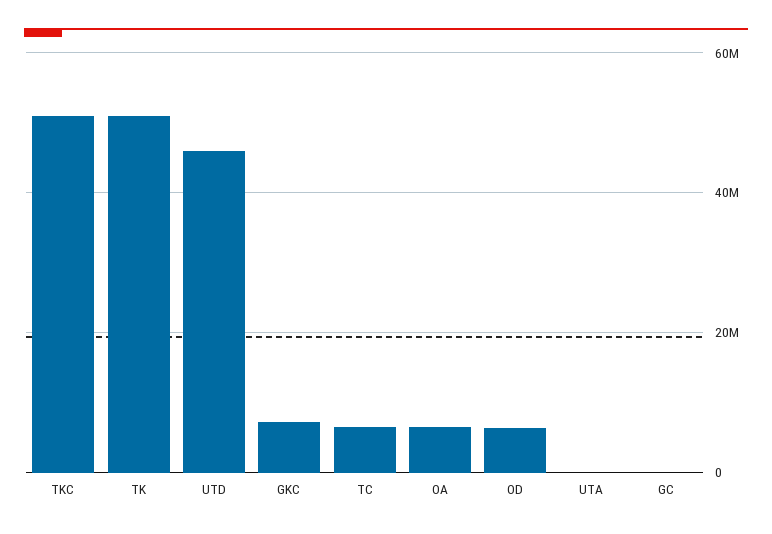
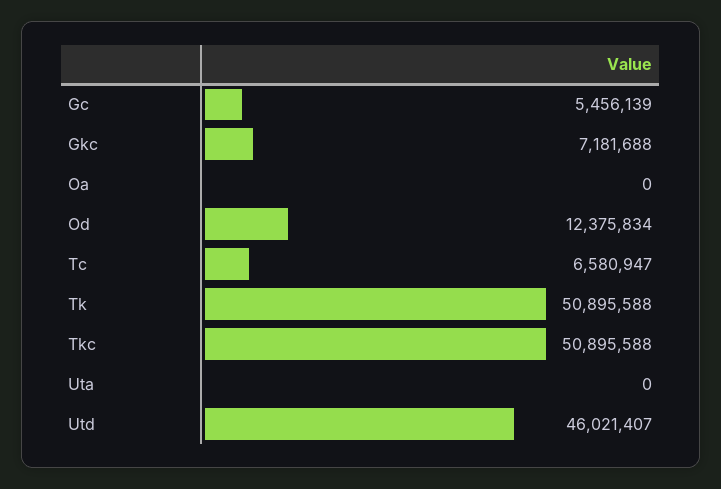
OA: 6000000 -> 0
OD: 6000000 -> 12375834
GC: 0 -> 5456139

